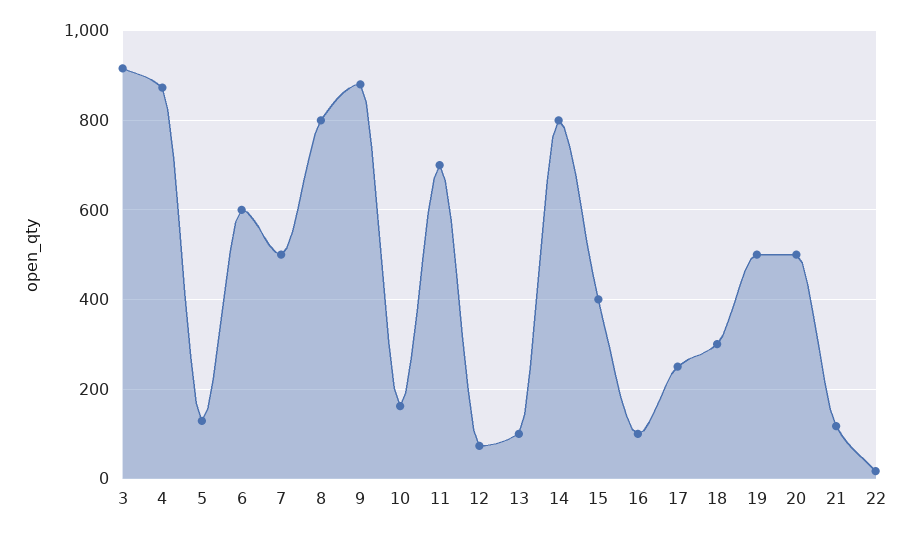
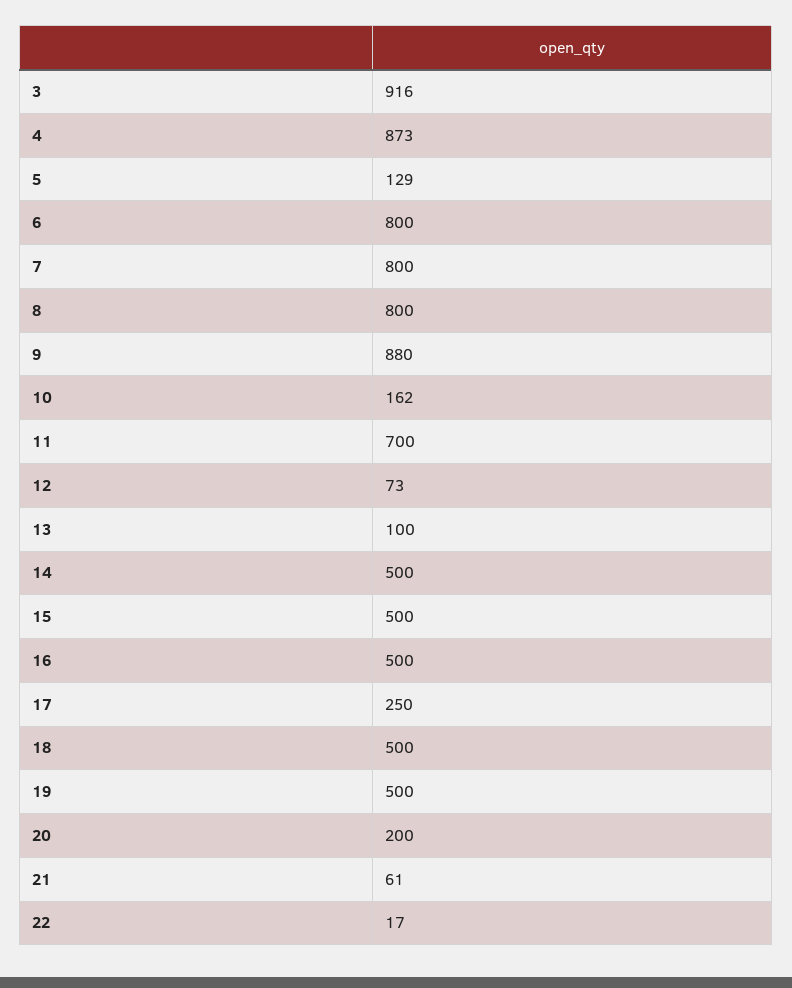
6: 600 -> 800
7: 500 -> 800
14: 800 -> 500
15: 400 -> 500
16: 100 -> 500
18: 300 -> 500
20: 500 -> 200
21: 120 -> 61

